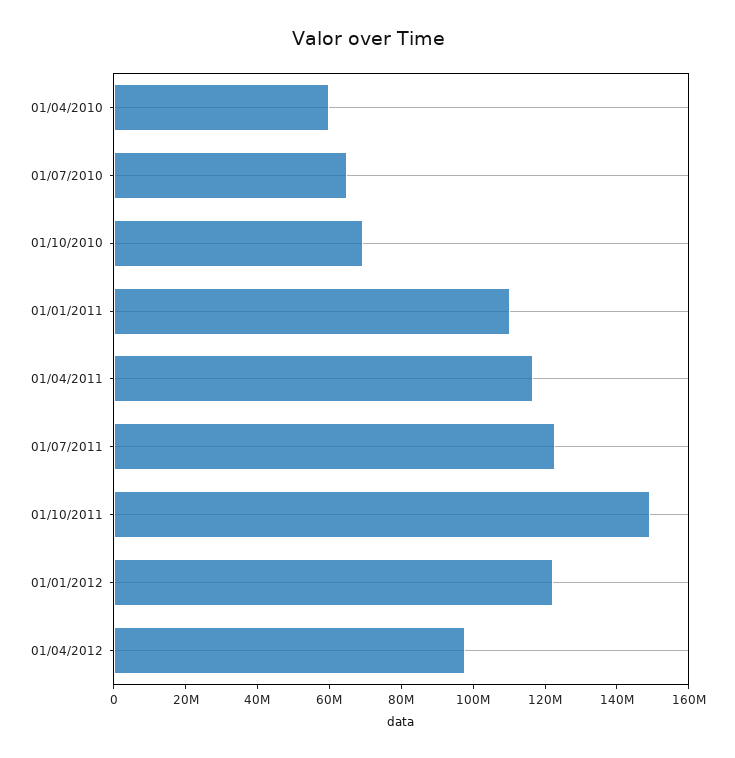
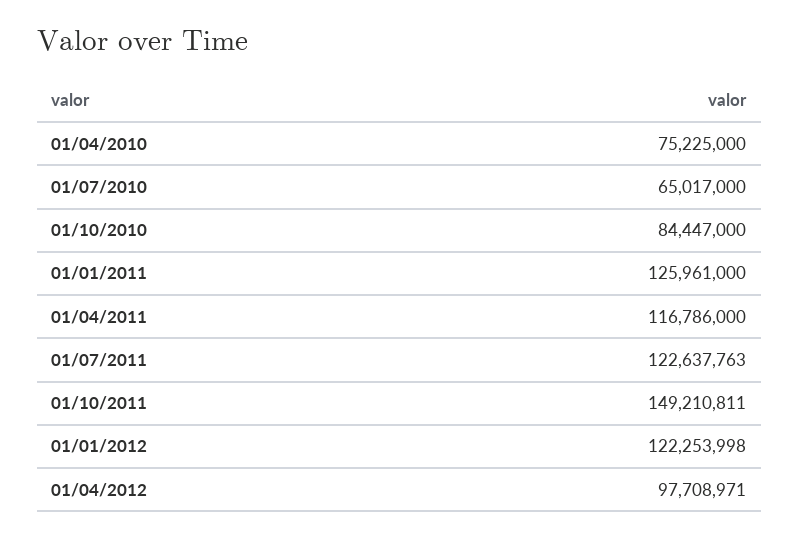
01/04/2010: 60000000 -> 75225000
01/10/2010: 70000000 -> 84447000
01/01/2011: 110000000 -> 125961000

